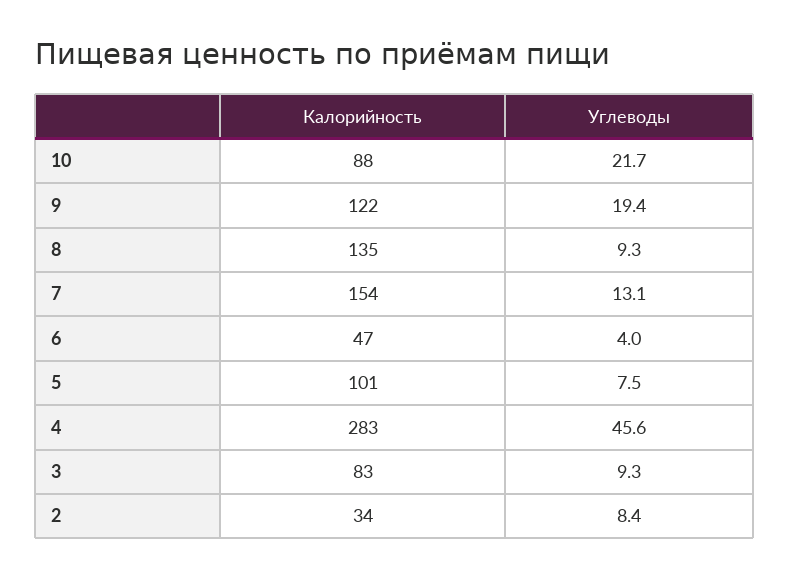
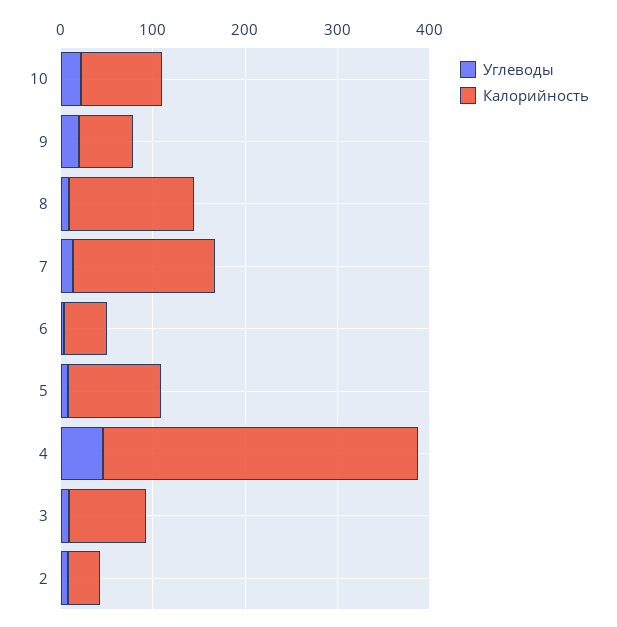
Калорийность, 9: 122 -> 60
Калорийность, 4: 283 -> 340

